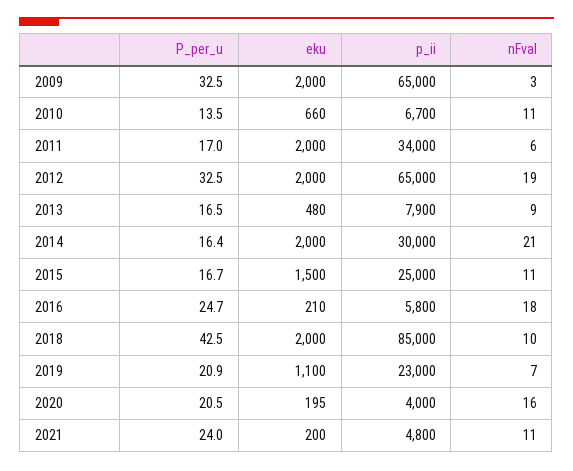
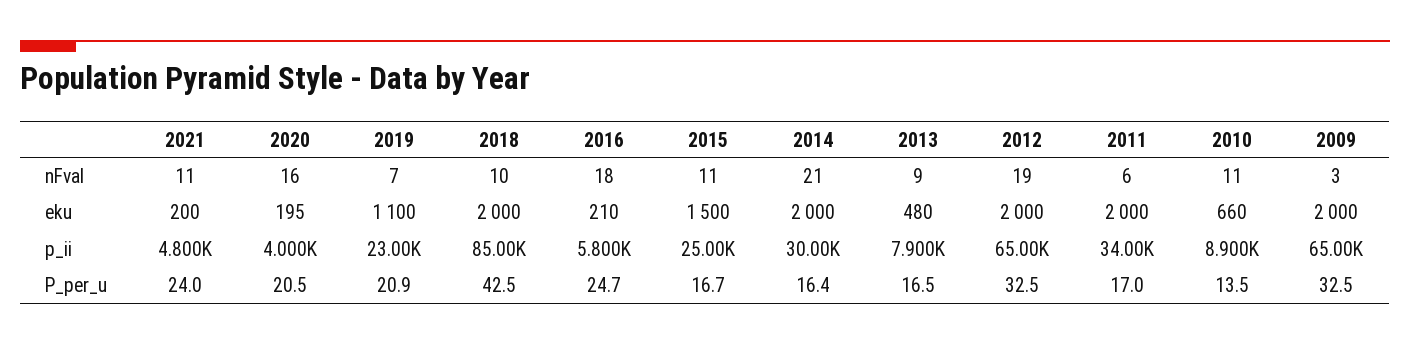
p_ii, 2010: 6700 -> 8900

